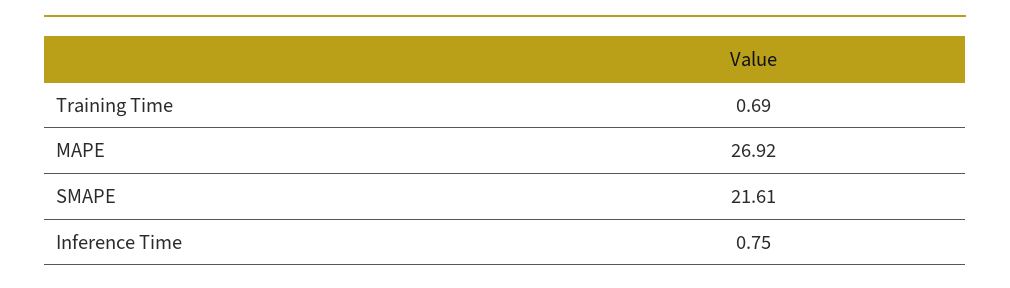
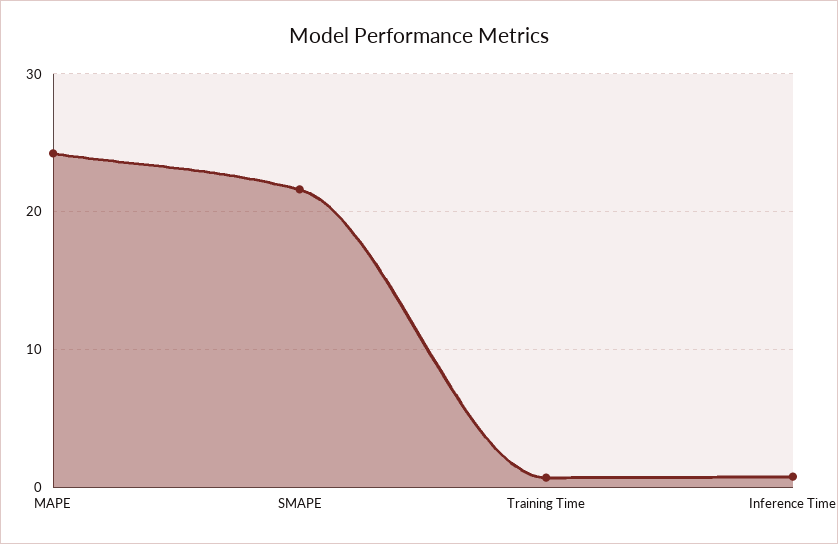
MAPE: 26.92 -> 24

